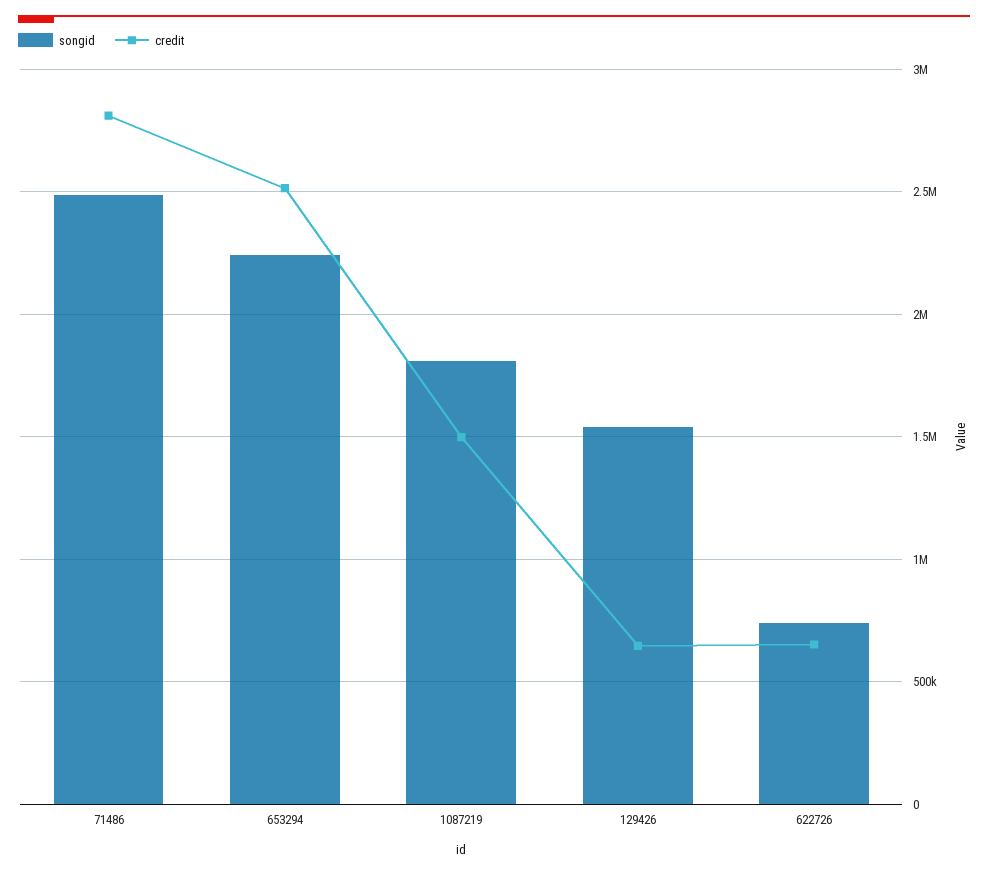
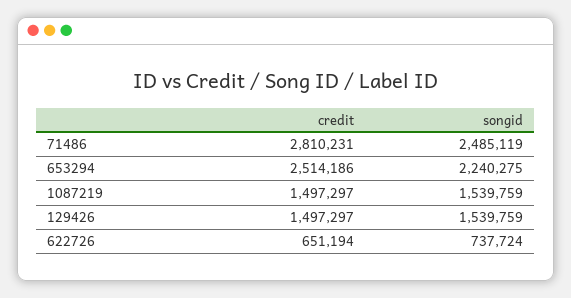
songid, 1087219: 1800000 -> 1539759
credit, 129426: 650000 -> 1497297

